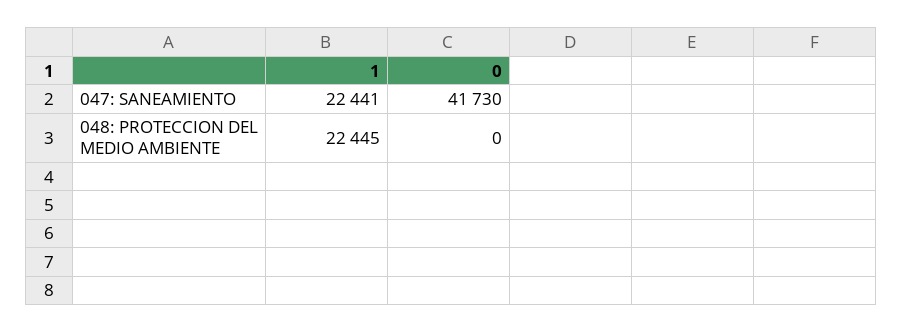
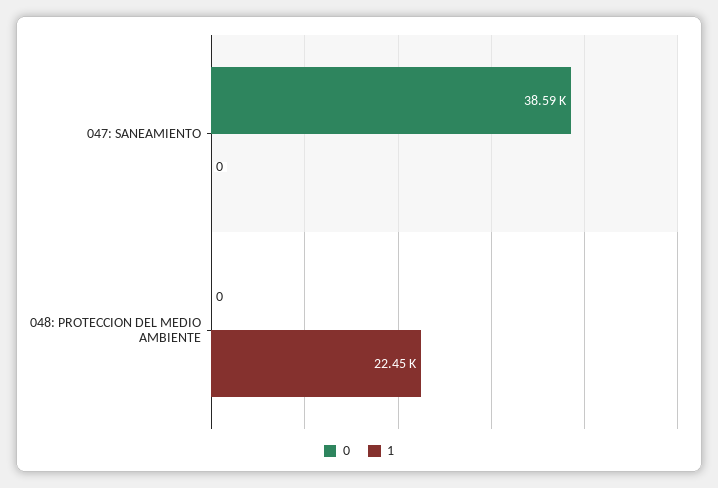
1, 047: SANEAMIENTO: 22441 -> 0
0, 047: SANEAMIENTO: 41730 -> 38590

